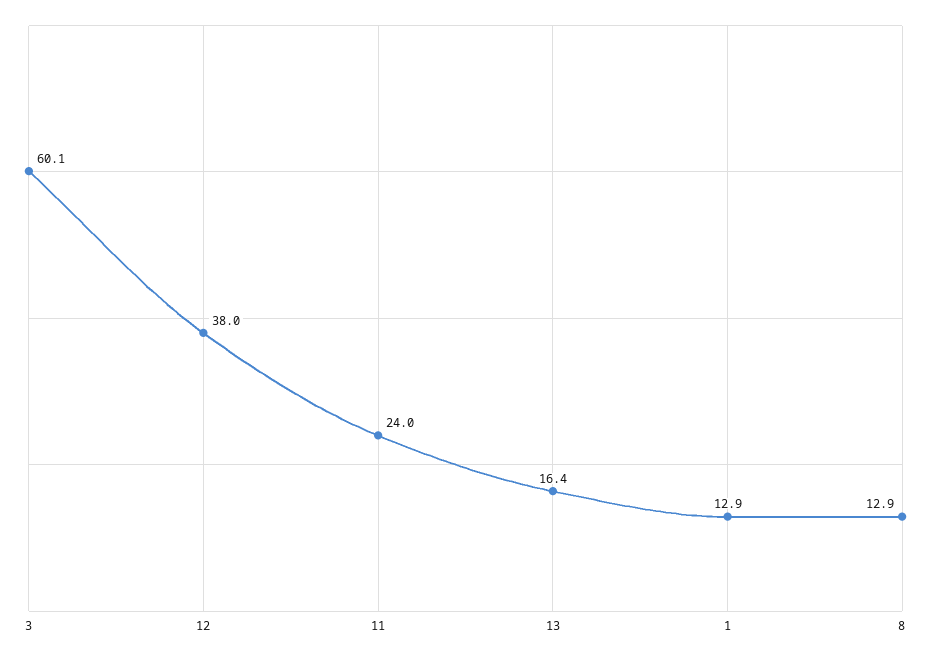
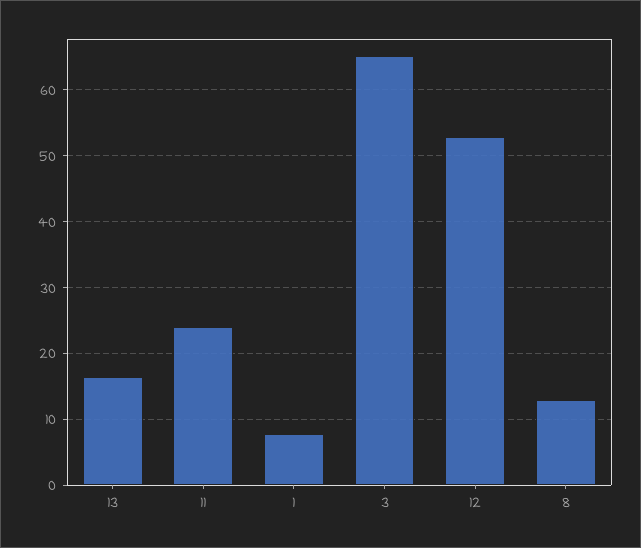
3: 60.1 -> 65
12: 38 -> 53
1: 12.9 -> 8

